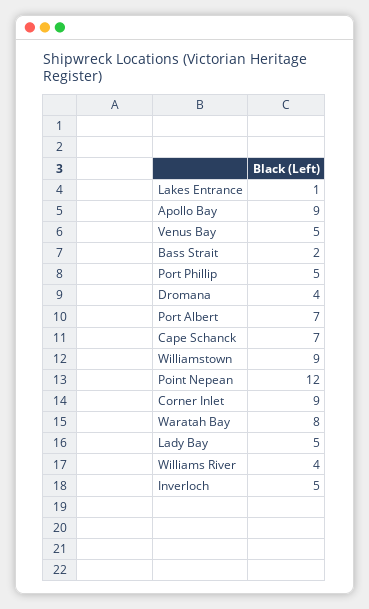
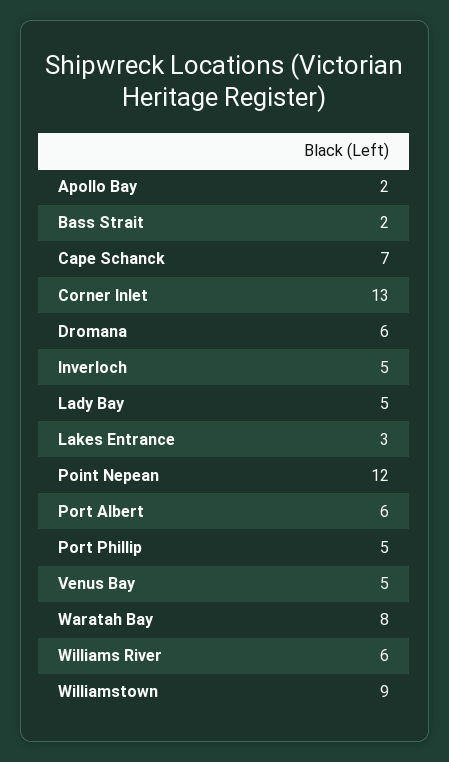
Lakes Entrance: 1 -> 3
Apollo Bay: 9 -> 2
Dromana: 4 -> 6
Port Albert: 7 -> 6
Corner Inlet: 9 -> 13
Williams River: 4 -> 6

